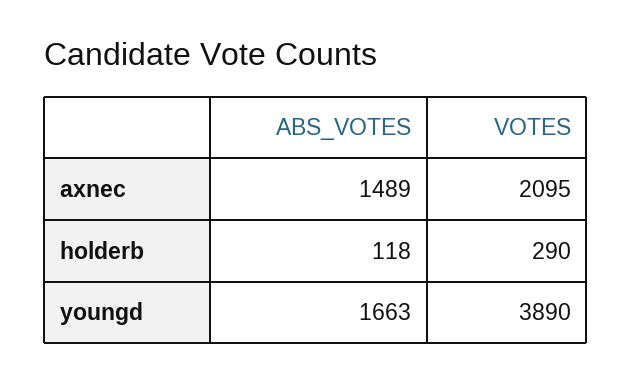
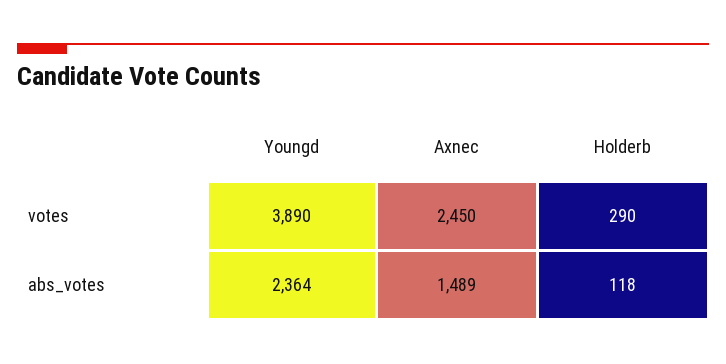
VOTES, axnec: 2095 -> 2450
ABS_VOTES, youngd: 1663 -> 2364

